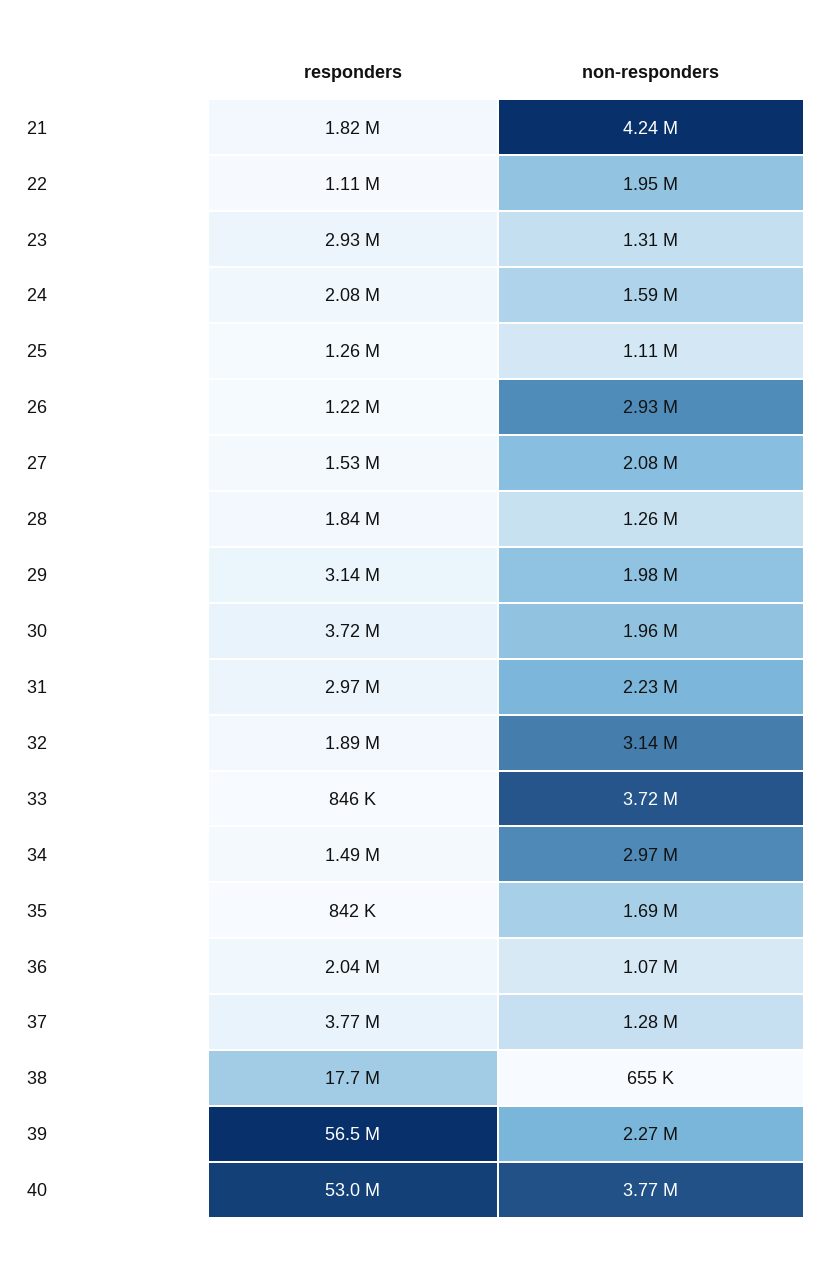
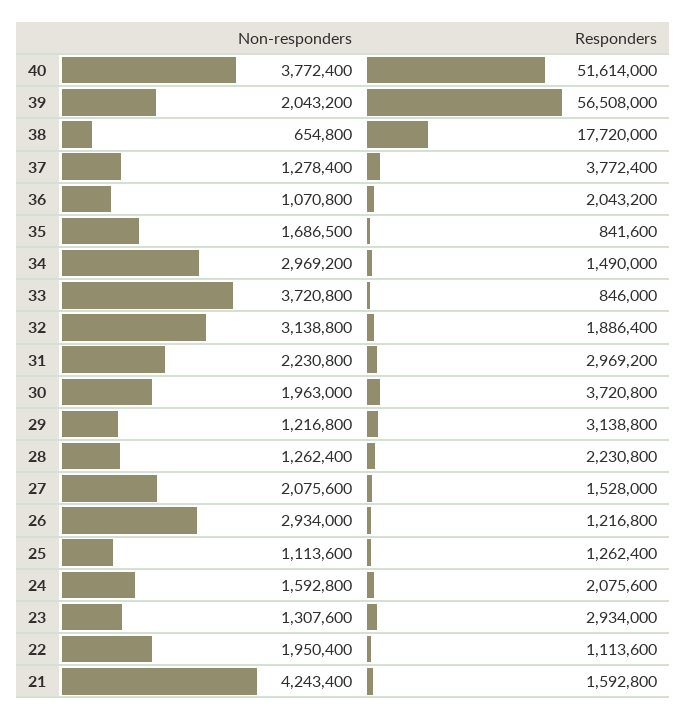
responders, 21: 1820000 -> 1592800
responders, 28: 1840000 -> 2230800
non-responders, 29: 1980000 -> 1216800
non-responders, 39: 2270000 -> 2043200
responders, 40: 53000000 -> 51614000

